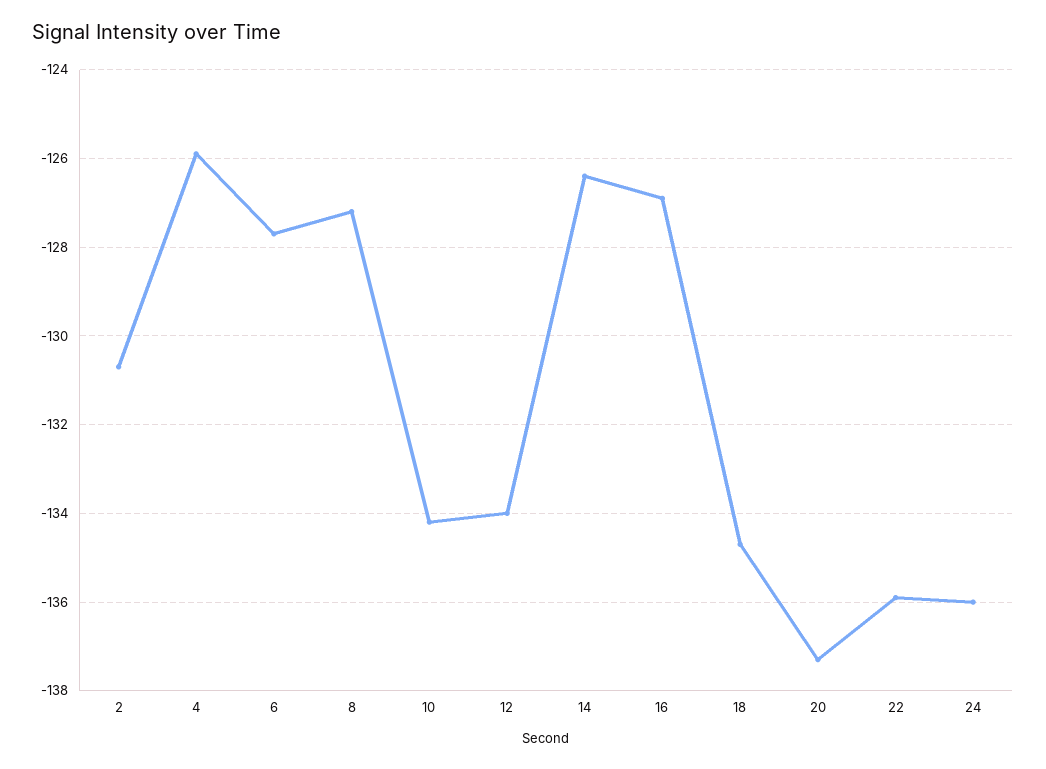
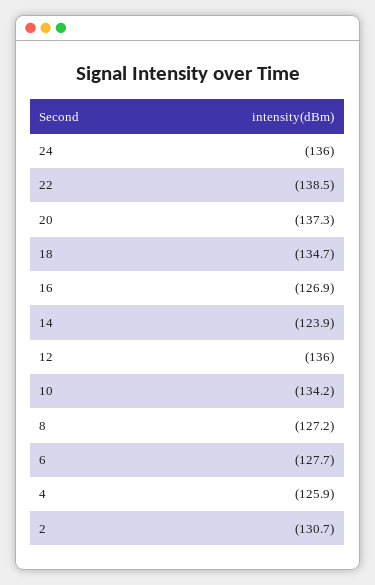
12: -134 -> -136
14: -126.5 -> -123.9
22: -136 -> -138.5

